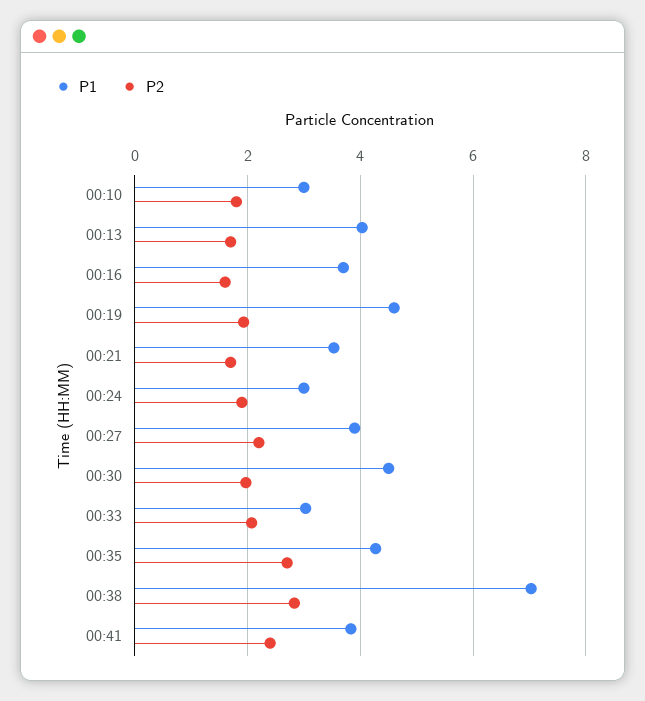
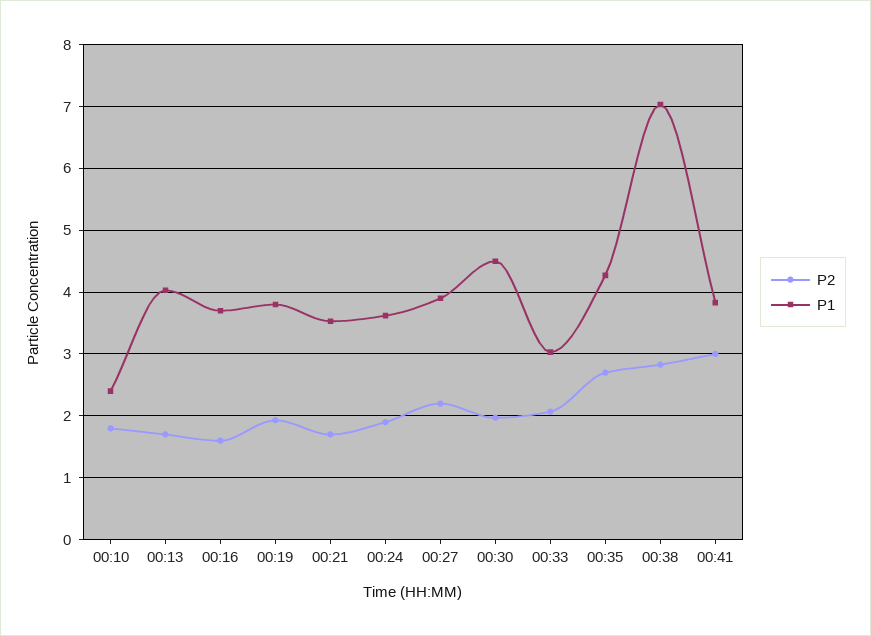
P1, 00:10: 3 -> 2.4
P1, 00:19: 4.6 -> 3.8
P1, 00:24: 3 -> 3.6
P2, 00:41: 2.4 -> 3

